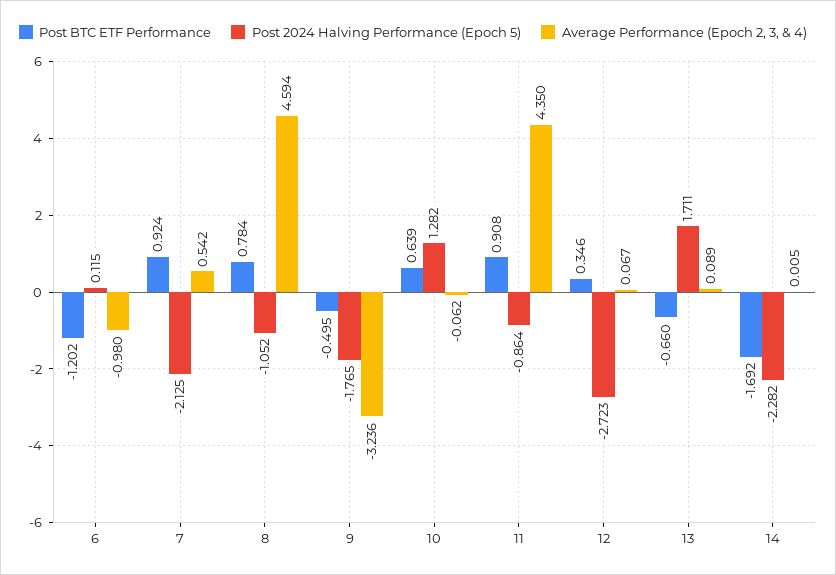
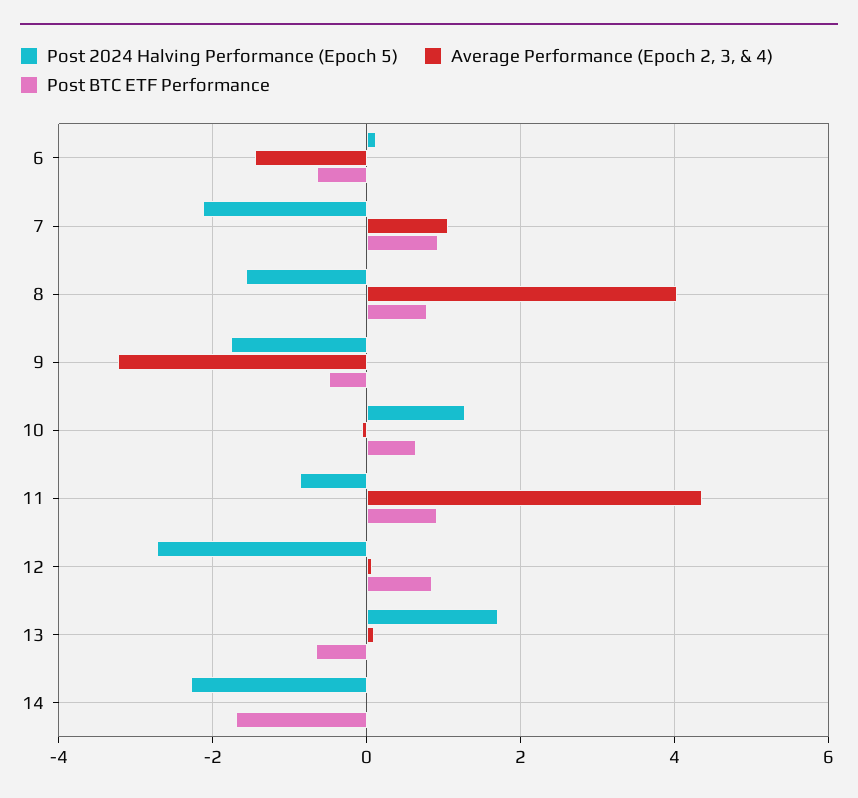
Post BTC ETF Performance, 6: -1.202 -> -0.6
Average Performance (Epoch 2, 3, & 4), 6: -0.98 -> -1.4
Average Performance (Epoch 2, 3, & 4), 7: 0.542 -> 1
Post 2024 Halving Performance (Epoch 5), 8: -1.052 -> -1.6
Average Performance (Epoch 2, 3, & 4), 8: 4.594 -> 4
Post BTC ETF Performance, 12: 0.346 -> 0.8

